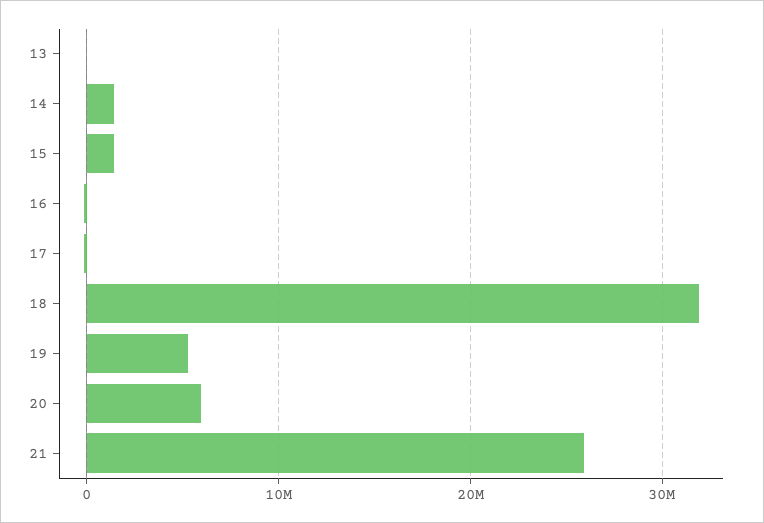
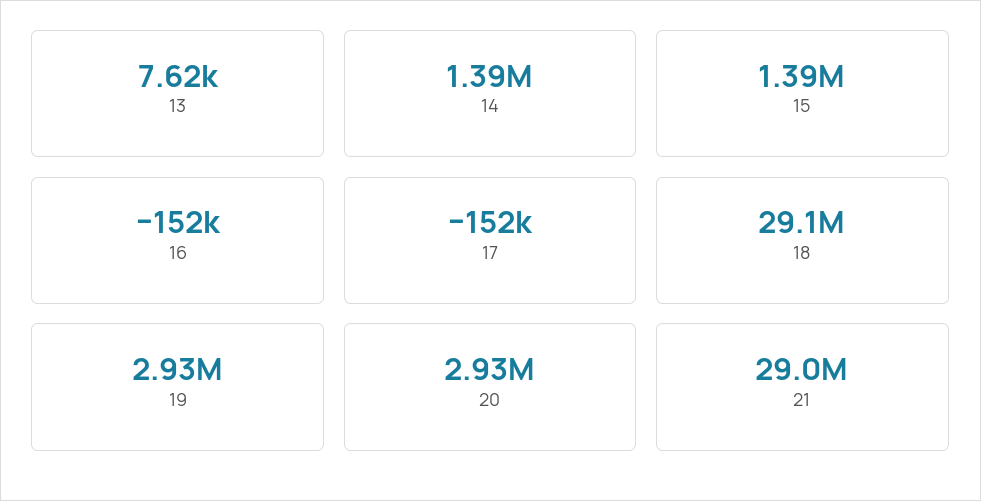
18: 32000000 -> 29100000
19: 5000000 -> 2930000
20: 6000000 -> 2930000
21: 26000000 -> 29000000

